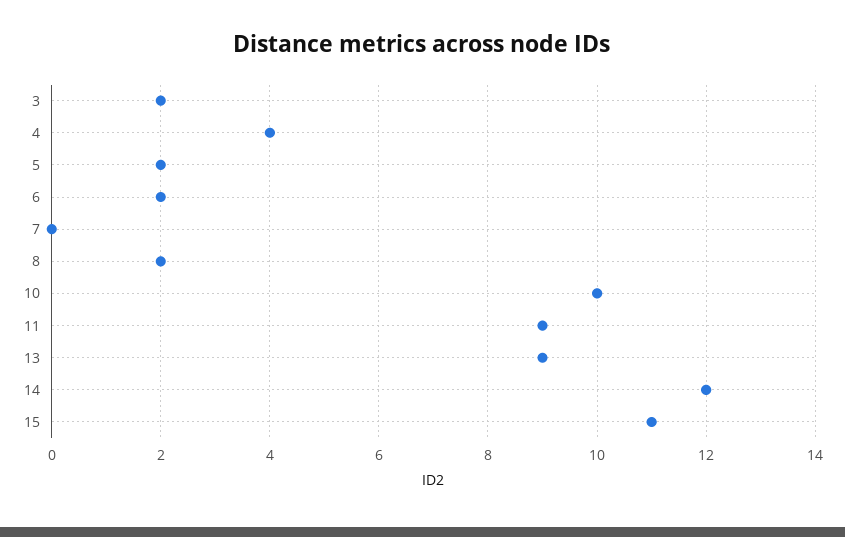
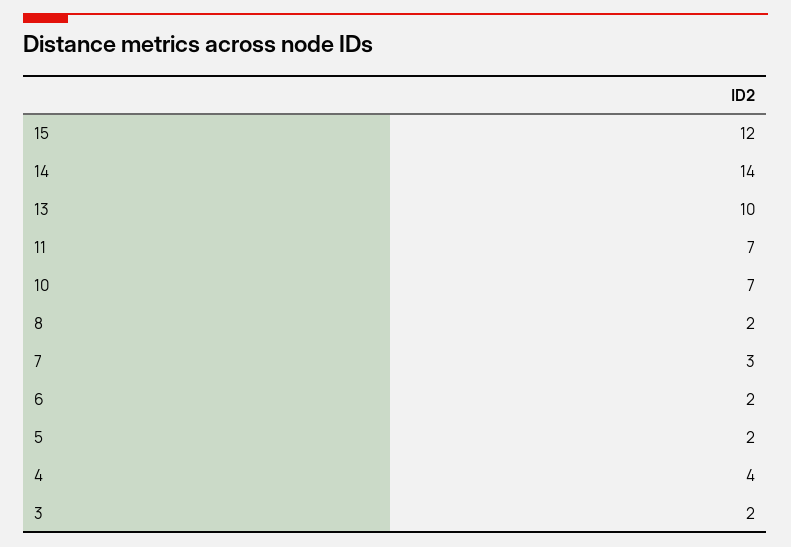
7: 0 -> 3
10: 10 -> 7
11: 9 -> 7
13: 9 -> 10
14: 12 -> 14
15: 11 -> 12

